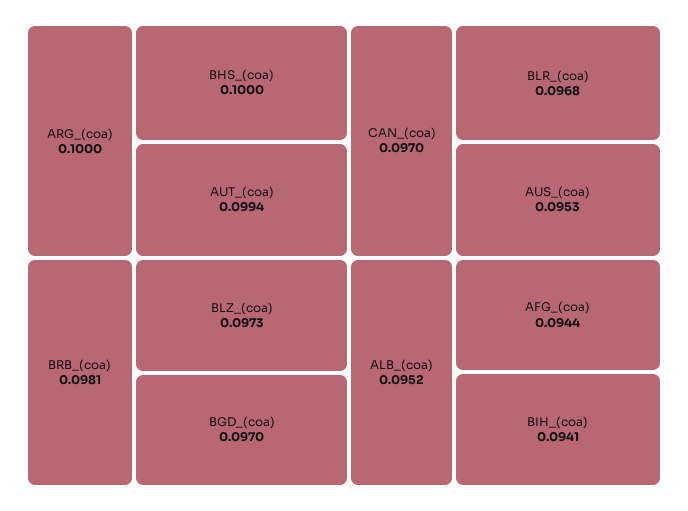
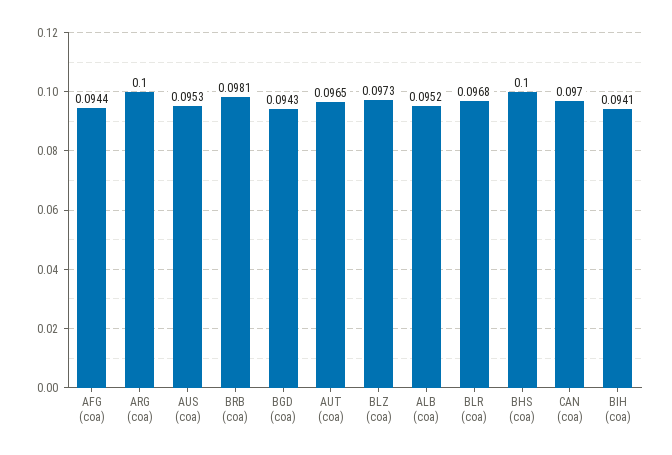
AUT_(coa): 0.0994 -> 0.0965
BGD_(coa): 0.097 -> 0.0943

